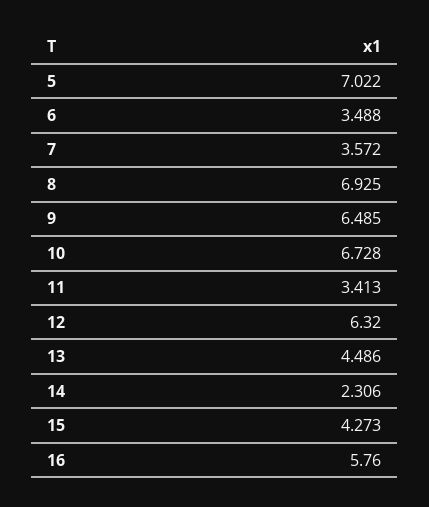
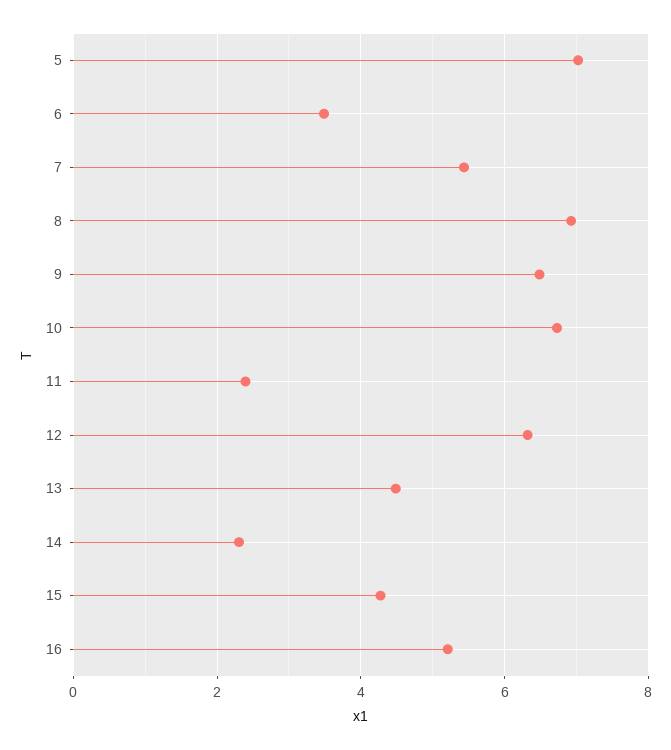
7: 3.572 -> 5.4
11: 3.413 -> 2.4
16: 5.76 -> 5.2

